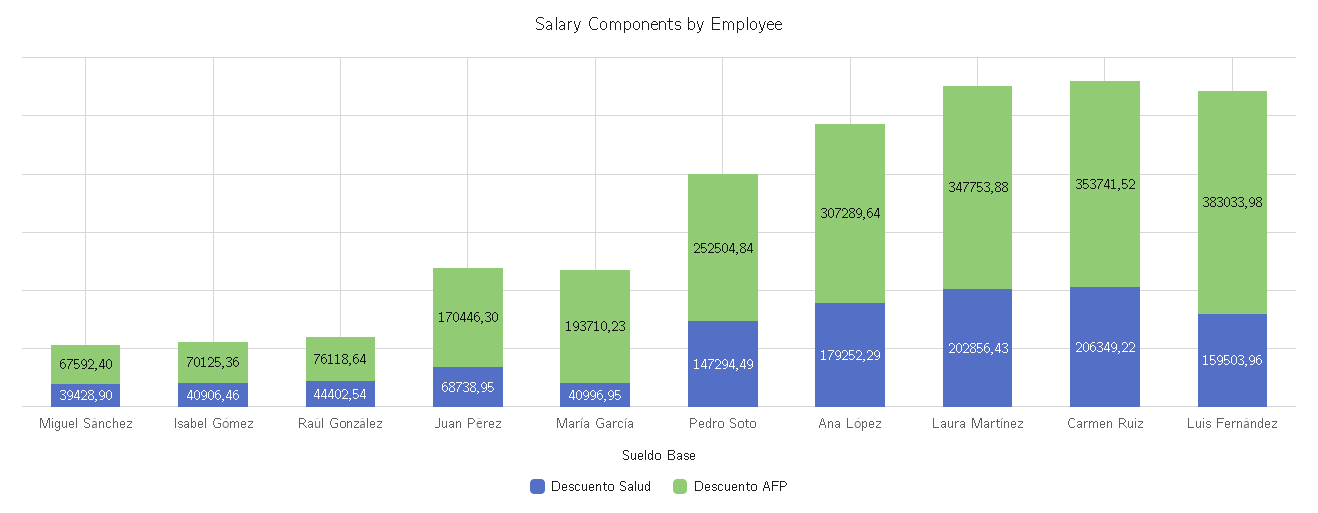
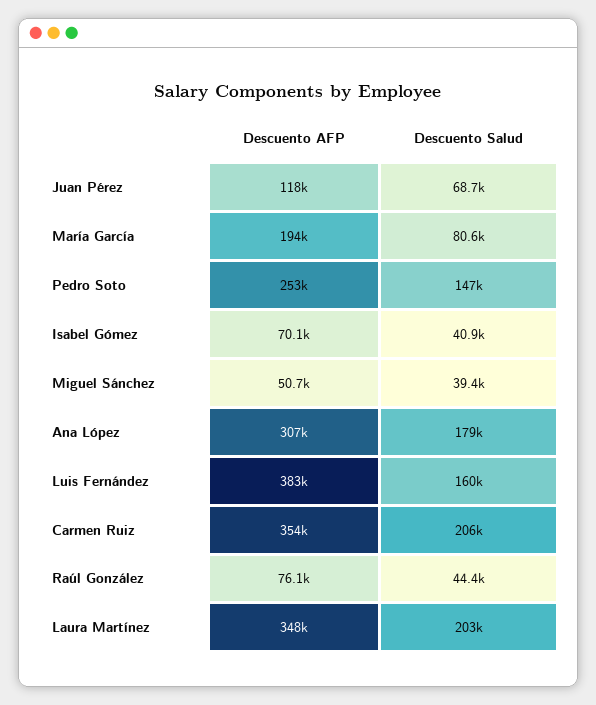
Descuento AFP, Miguel Sánchez: 67592.4 -> 50700
Descuento AFP, Juan Pérez: 170446.3 -> 118000
Descuento Salud, María García: 40996.95 -> 80600

